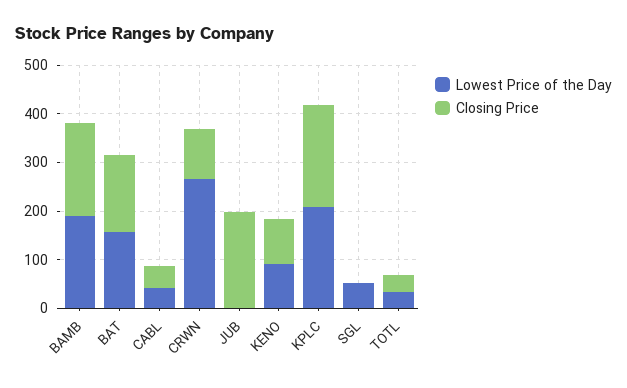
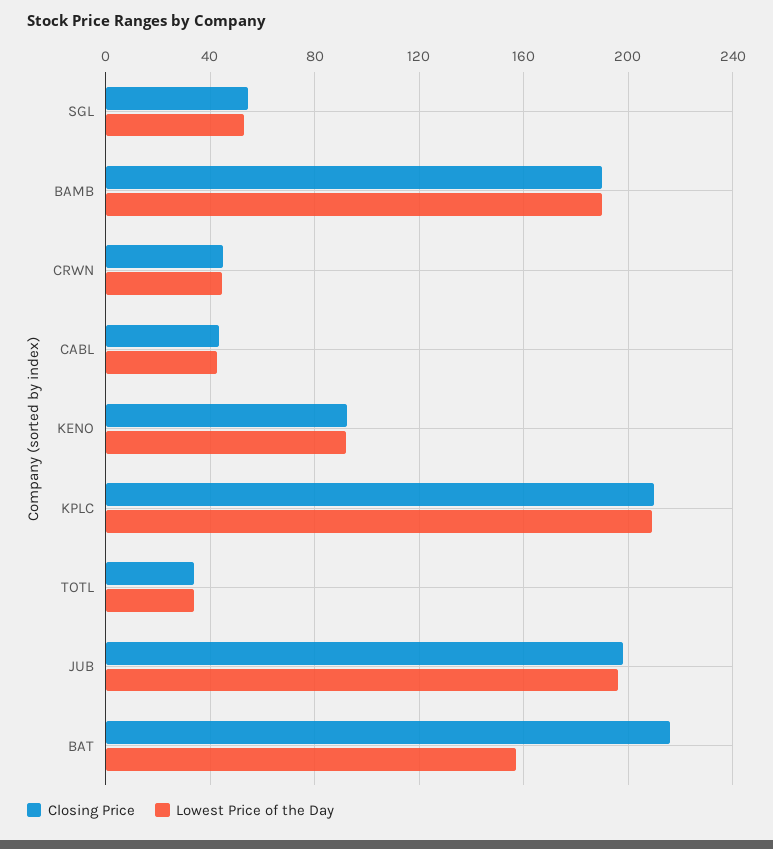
Closing Price, BAT: 160 -> 215
Lowest Price of the Day, CRWN: 260 -> 45
Closing Price, CRWN: 100 -> 45
Lowest Price of the Day, JUB: 0 -> 195
Closing Price, SGL: 0 -> 55

